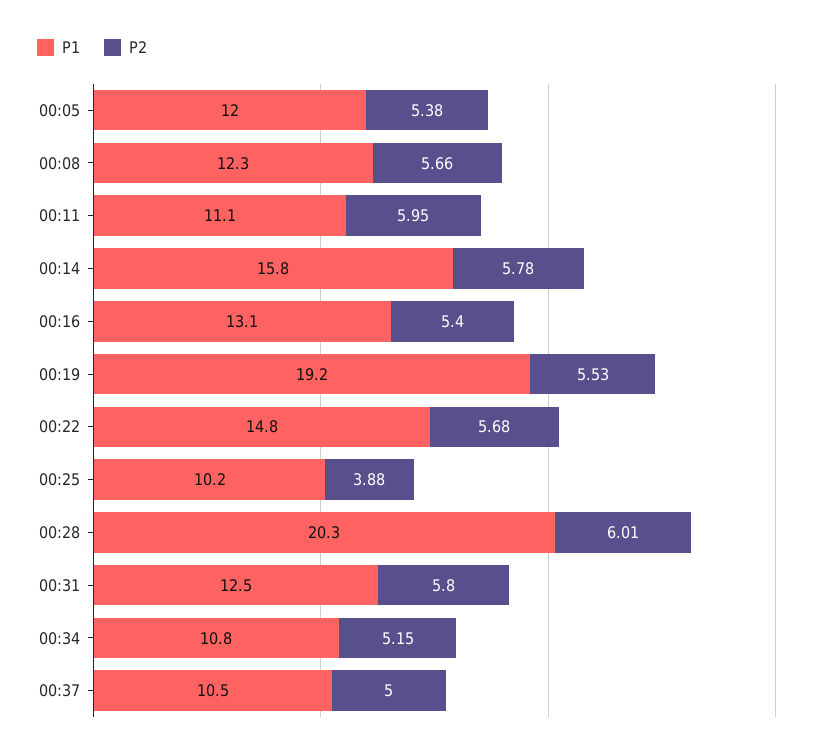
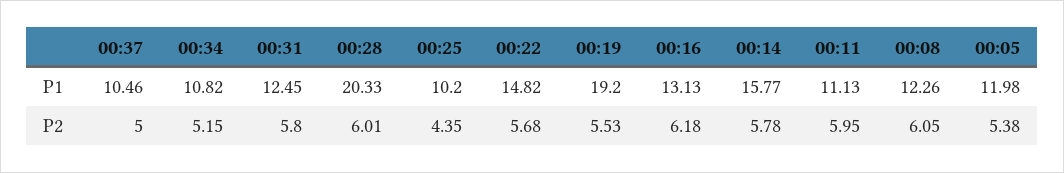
P2, 00:08: 5.66 -> 6.05
P2, 00:16: 5.4 -> 6.18
P2, 00:25: 3.88 -> 4.35

